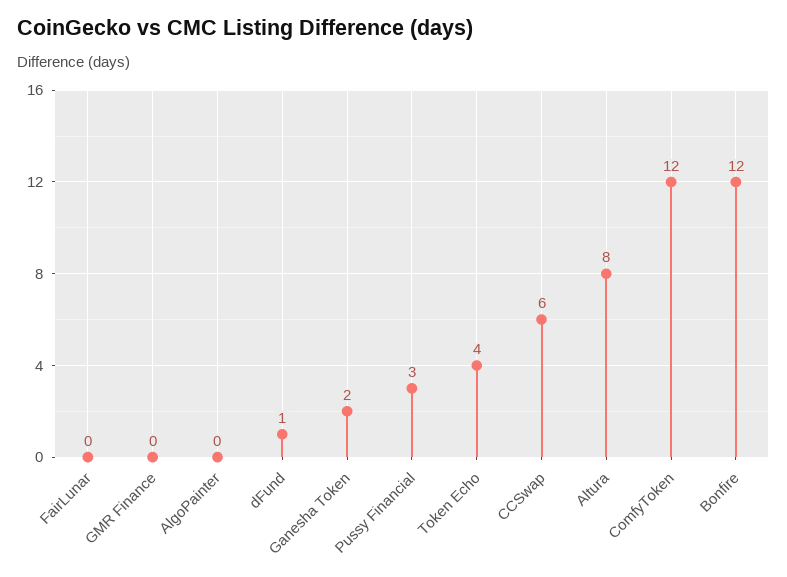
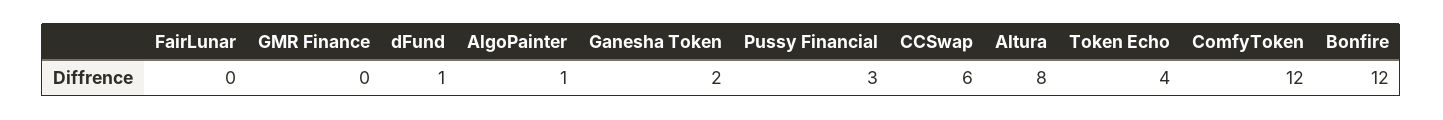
AlgoPainter: 0 -> 1

